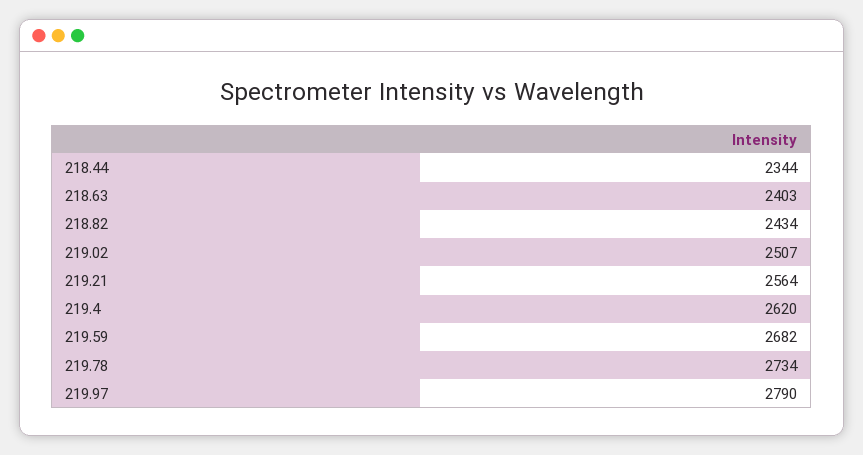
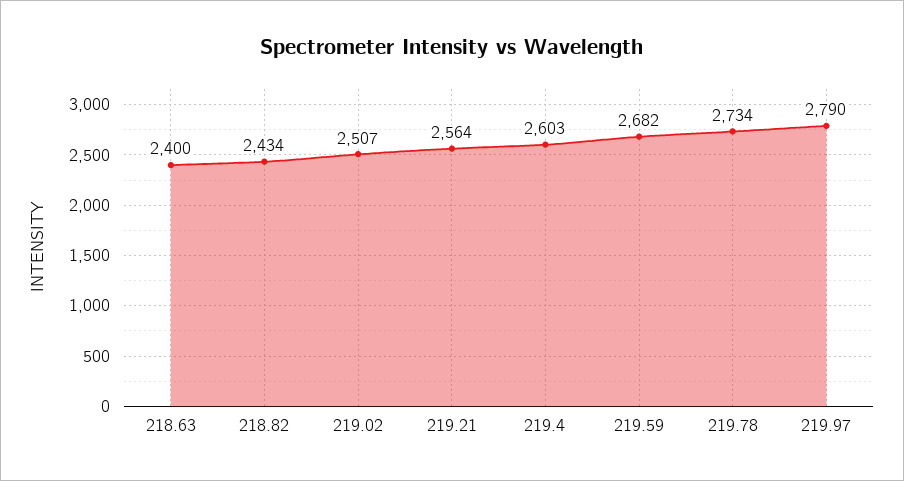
218.44: 2344 -> none
218.63: 2403 -> 2400
219.4: 2620 -> 2603

